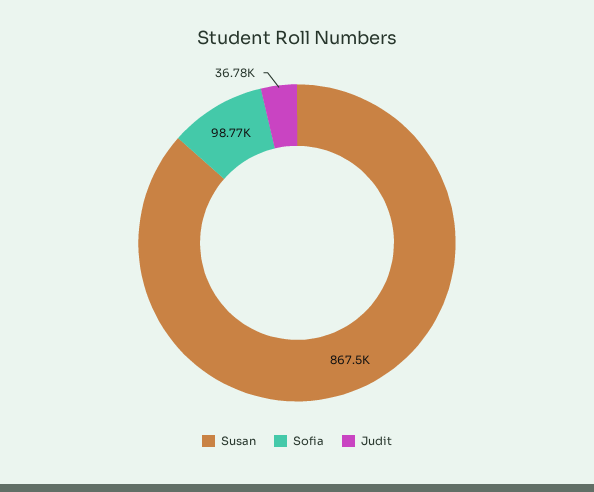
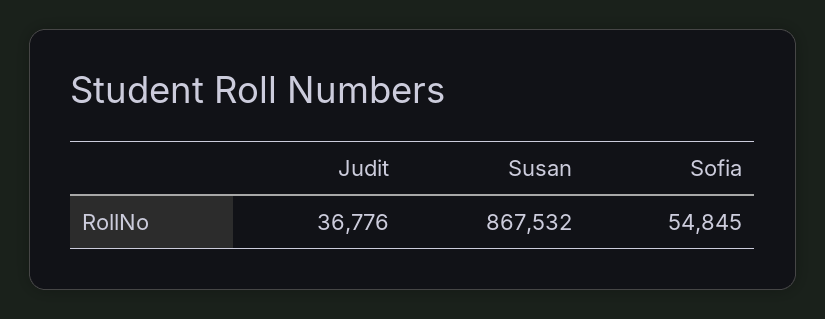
Sofia: 98770 -> 54845

